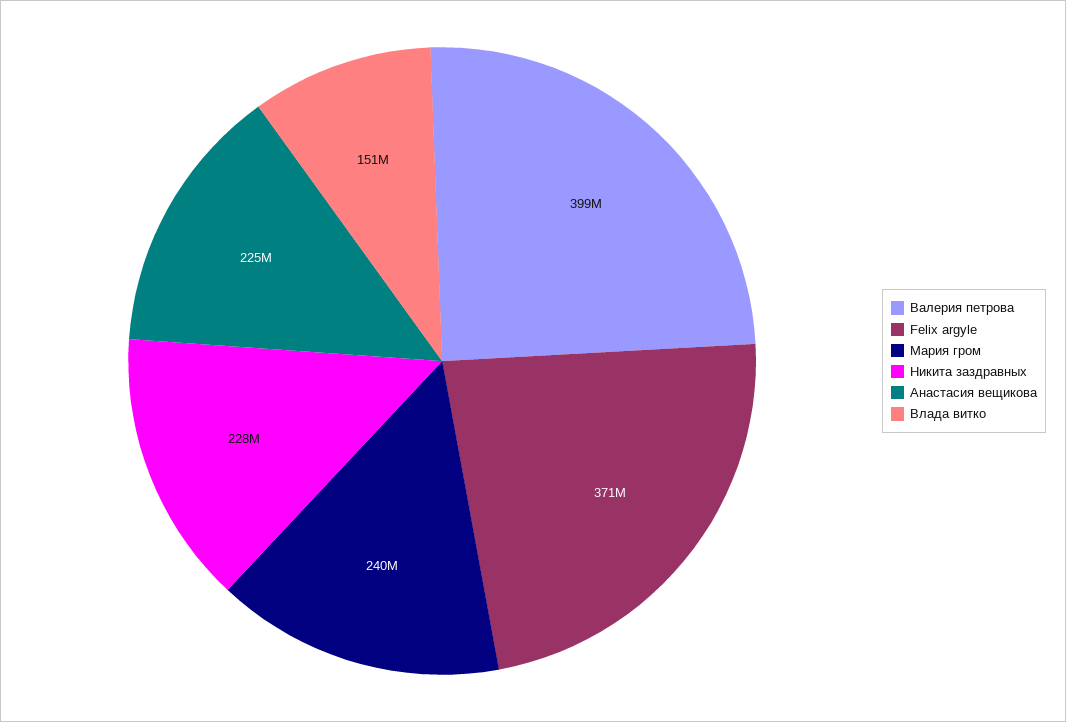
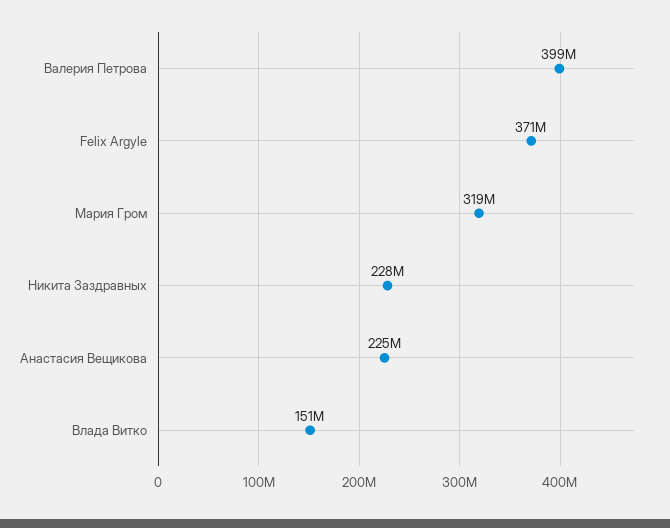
Мария гром: 240000000 -> 319000000

